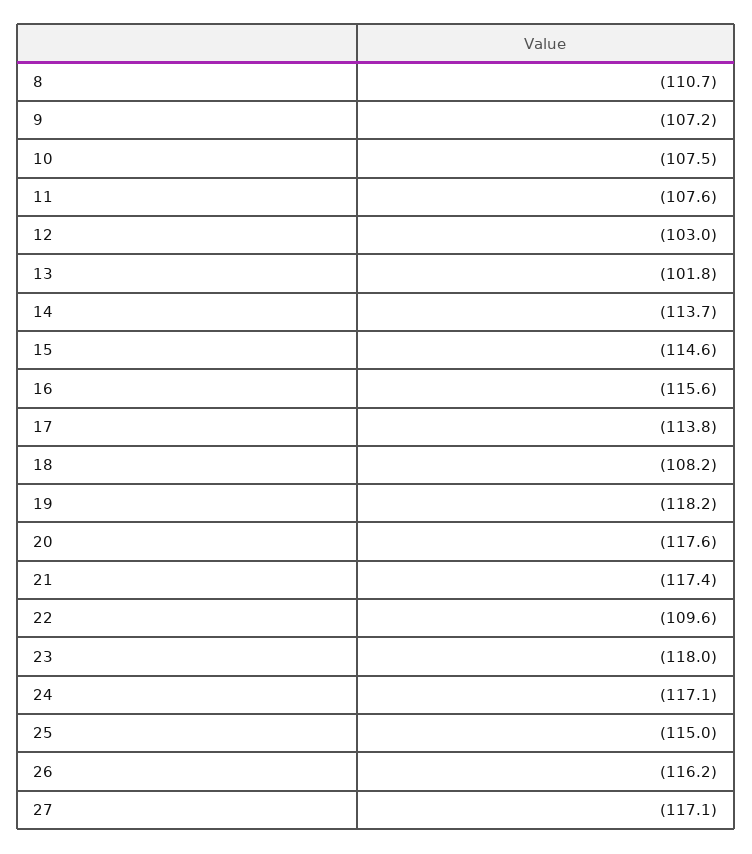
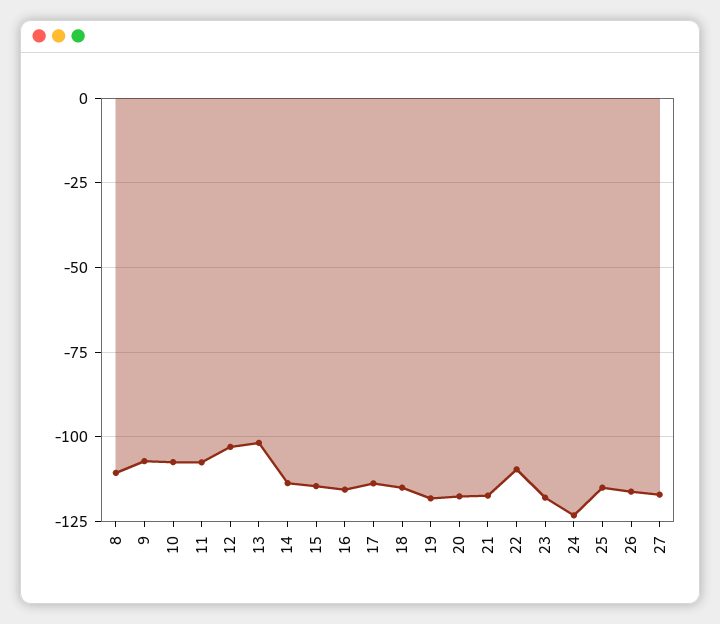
18: -108.2 -> -115
24: -117.1 -> -122.5

